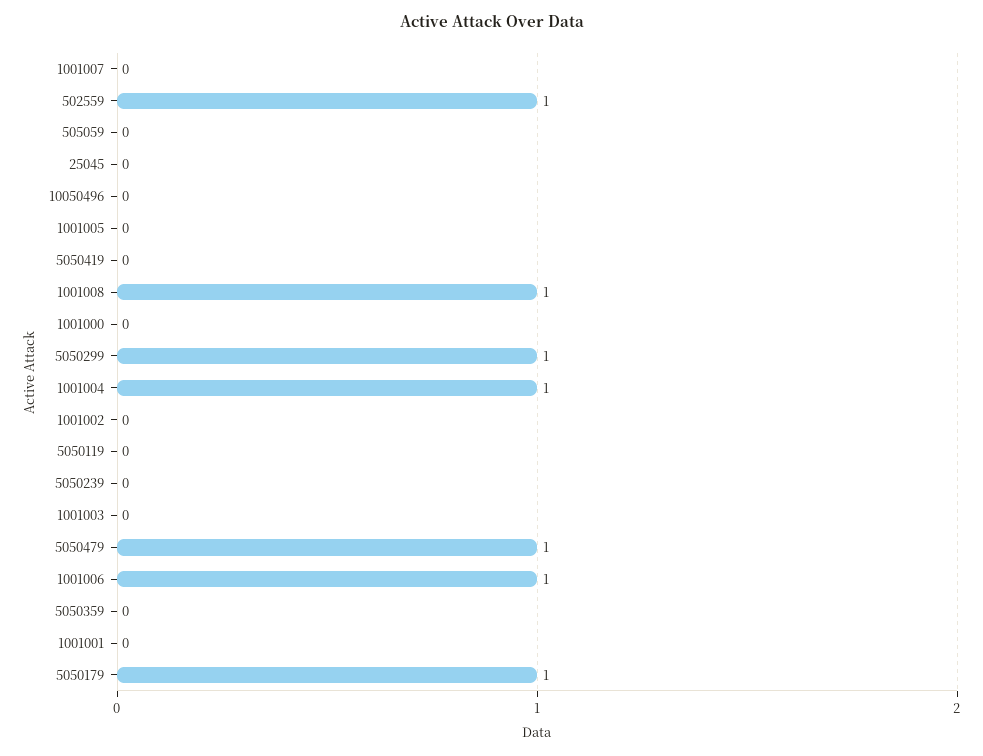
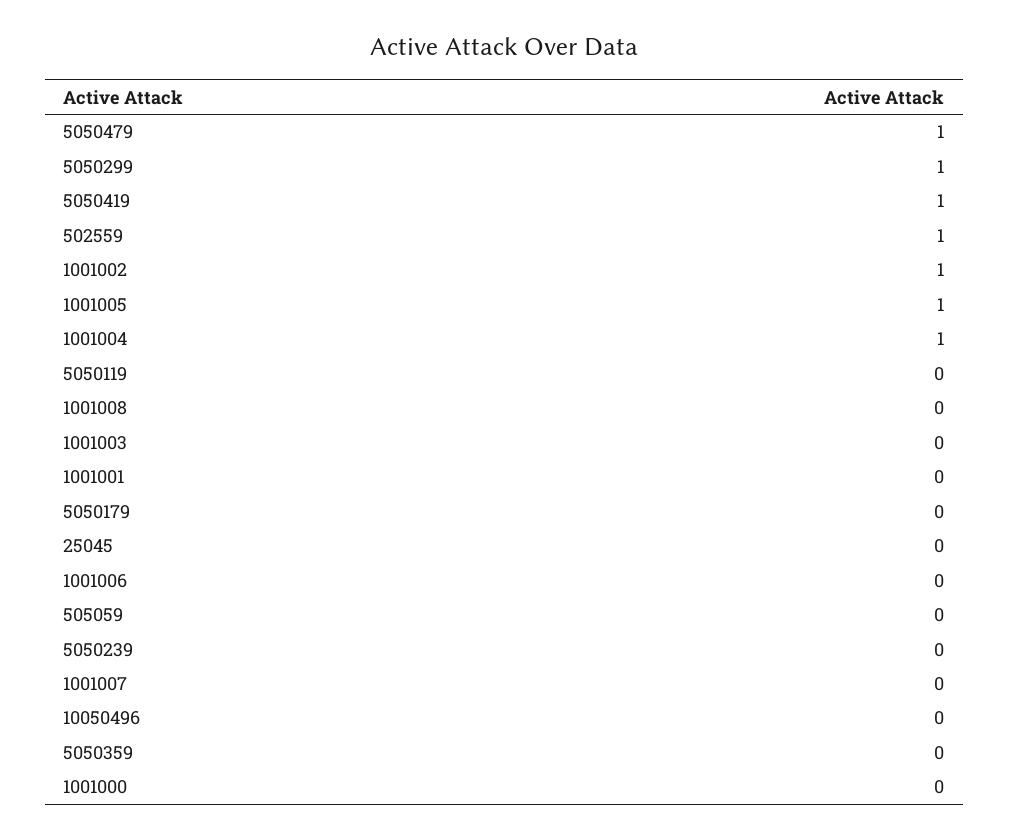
1001005: 0 -> 1
5050419: 0 -> 1
1001008: 1 -> 0
1001002: 0 -> 1
1001006: 1 -> 0
5050179: 1 -> 0

